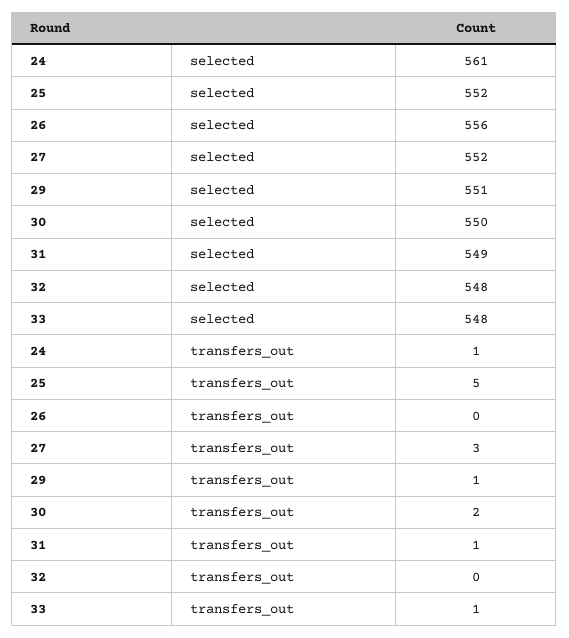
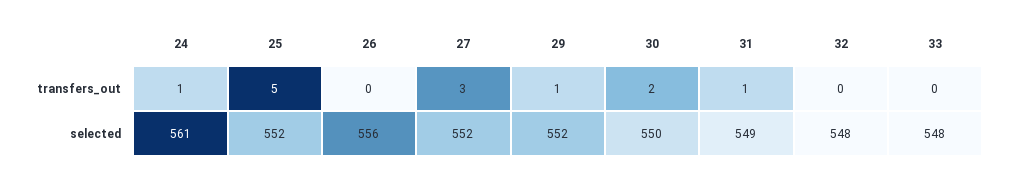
29, selected: 551 -> 552
33, transfers_out: 1 -> 0

